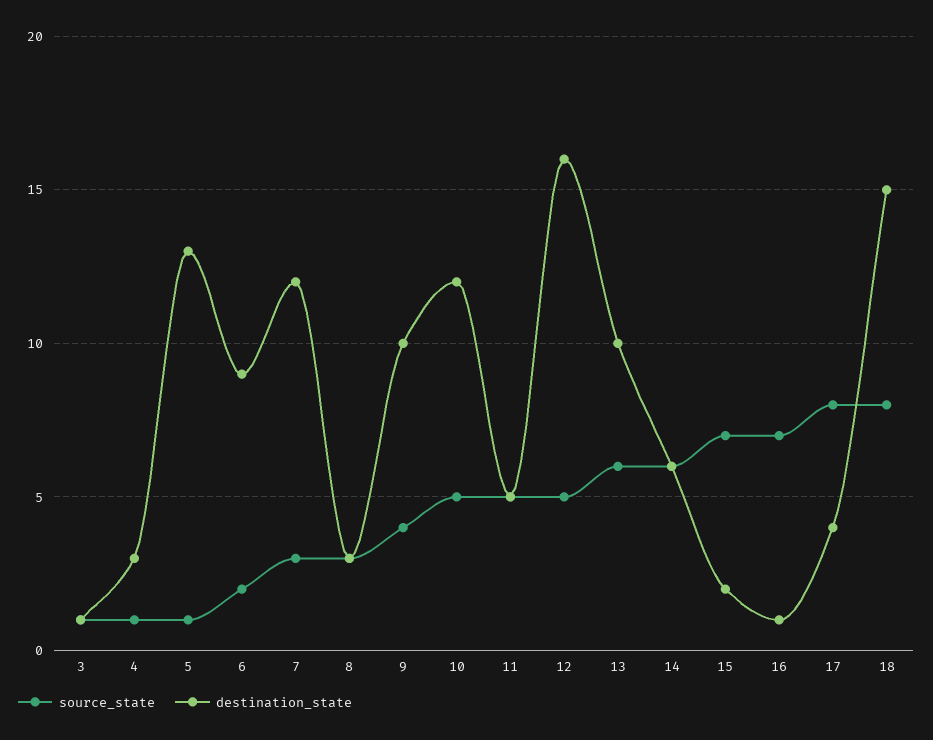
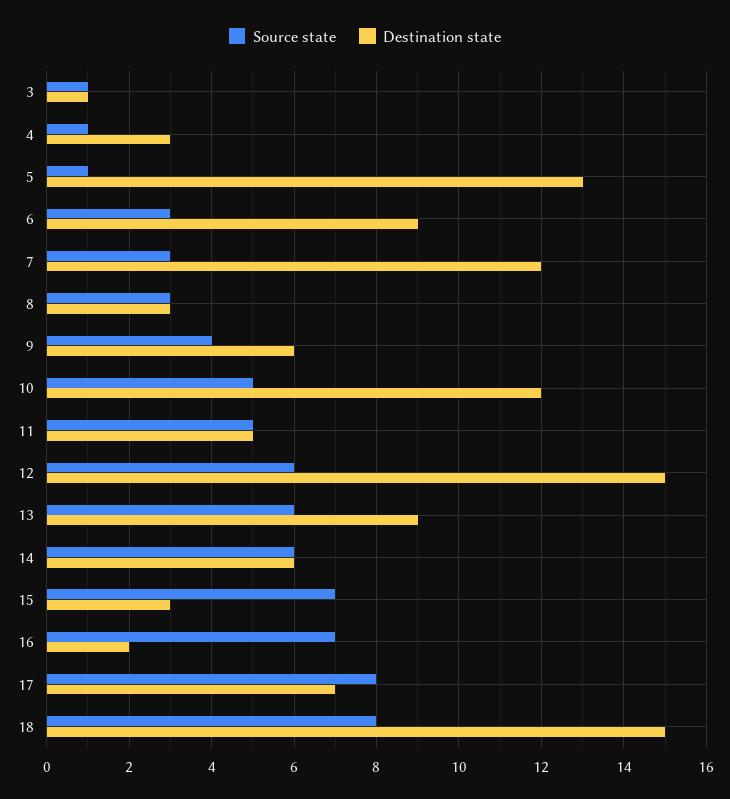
source_state, 6: 2 -> 3
destination_state, 9: 10 -> 6
source_state, 12: 5 -> 6
destination_state, 12: 16 -> 15
destination_state, 13: 10 -> 9
destination_state, 15: 2 -> 3
destination_state, 16: 1 -> 2
destination_state, 17: 4 -> 7

